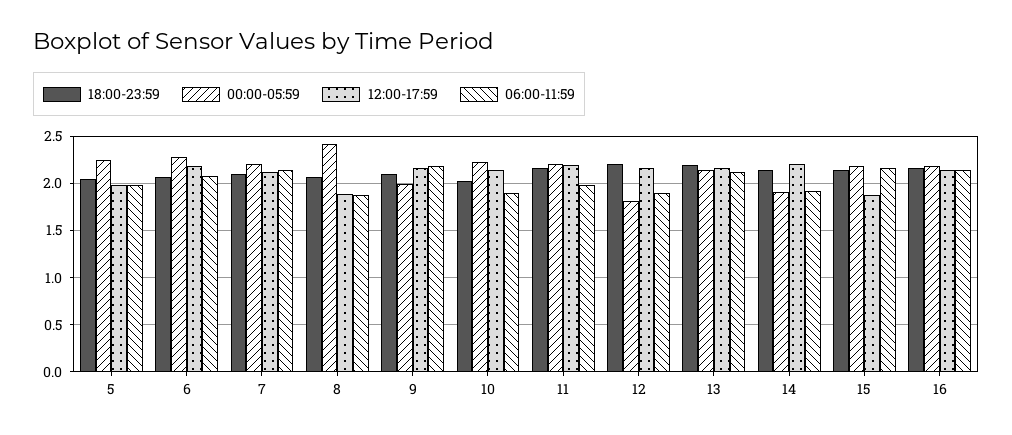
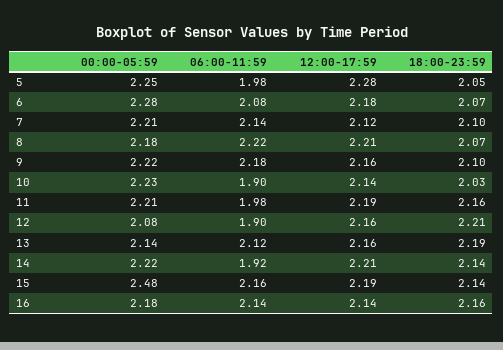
12:00-17:59, 5: 2 -> 2.28
00:00-05:59, 8: 2.4 -> 2.18
12:00-17:59, 8: 1.9 -> 2.21
06:00-11:59, 8: 1.9 -> 2.22
00:00-05:59, 9: 2 -> 2.22
00:00-05:59, 12: 1.8 -> 2.08
00:00-05:59, 14: 1.9 -> 2.22
00:00-05:59, 15: 2.2 -> 2.48
12:00-17:59, 15: 1.9 -> 2.19

